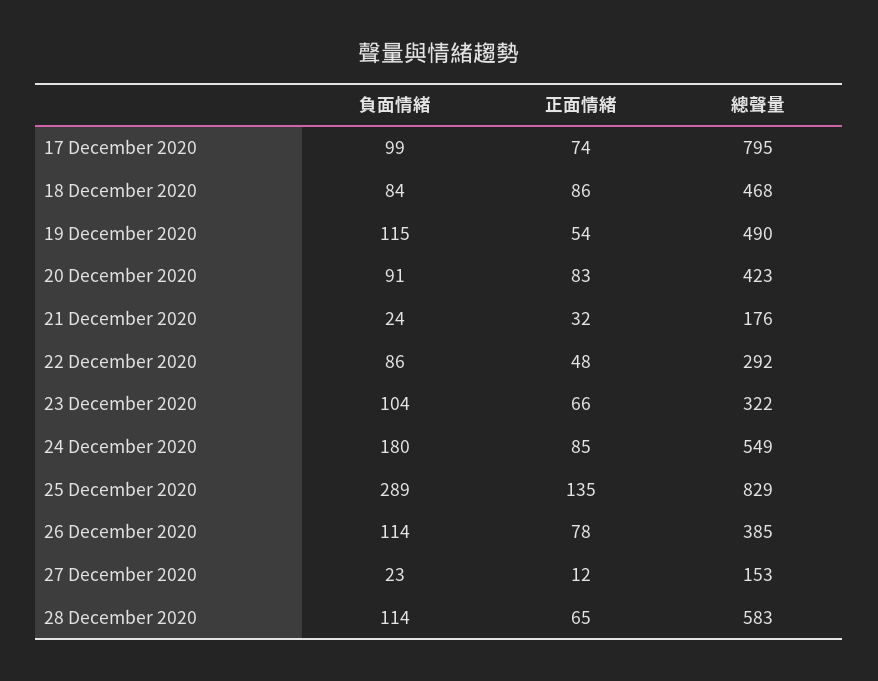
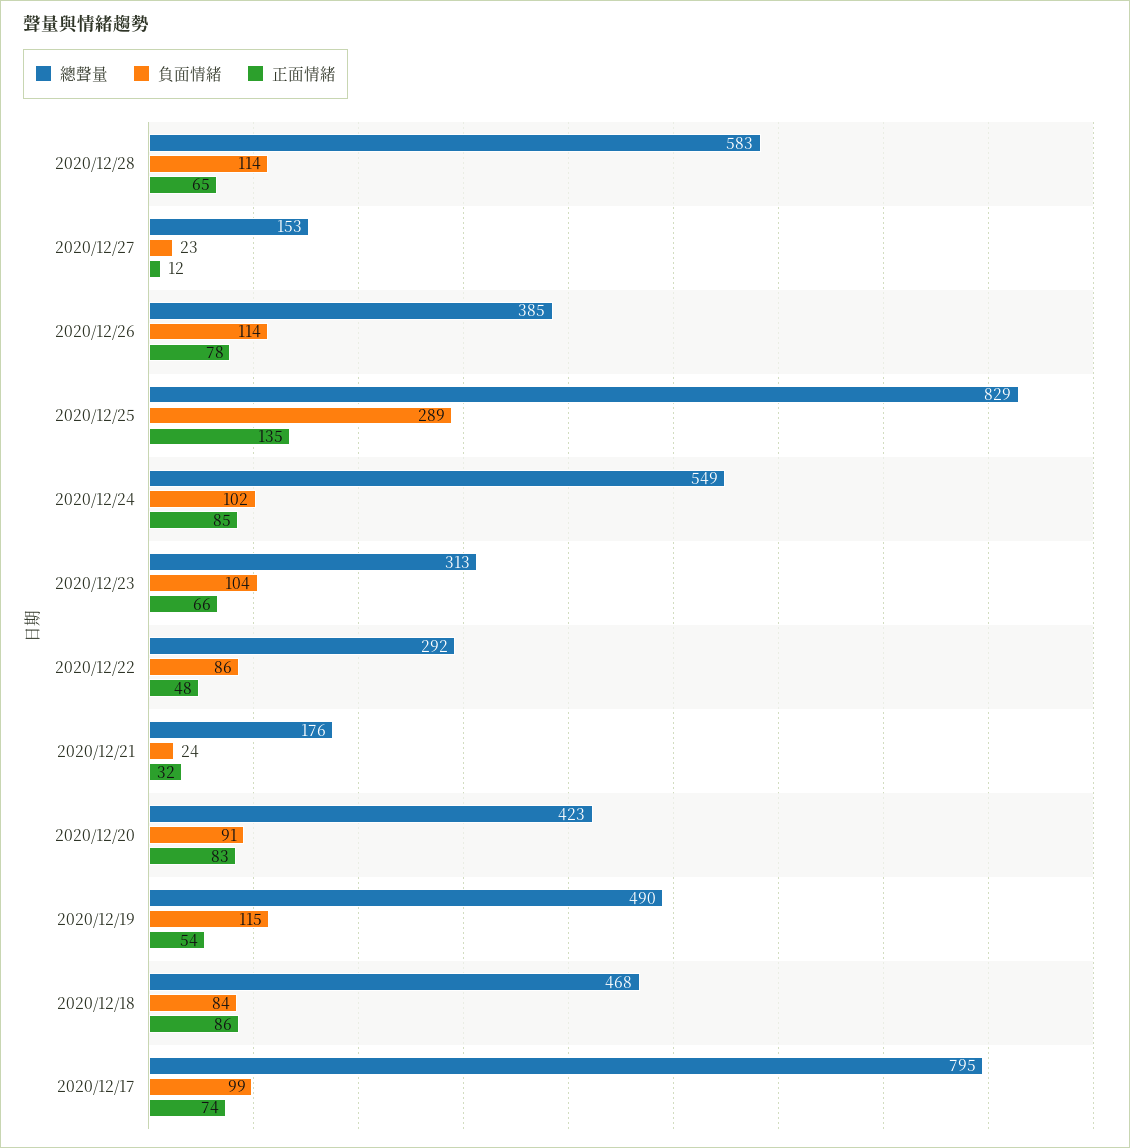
總聲量, 23 December 2020: 322 -> 313
負面情緒, 24 December 2020: 180 -> 102

